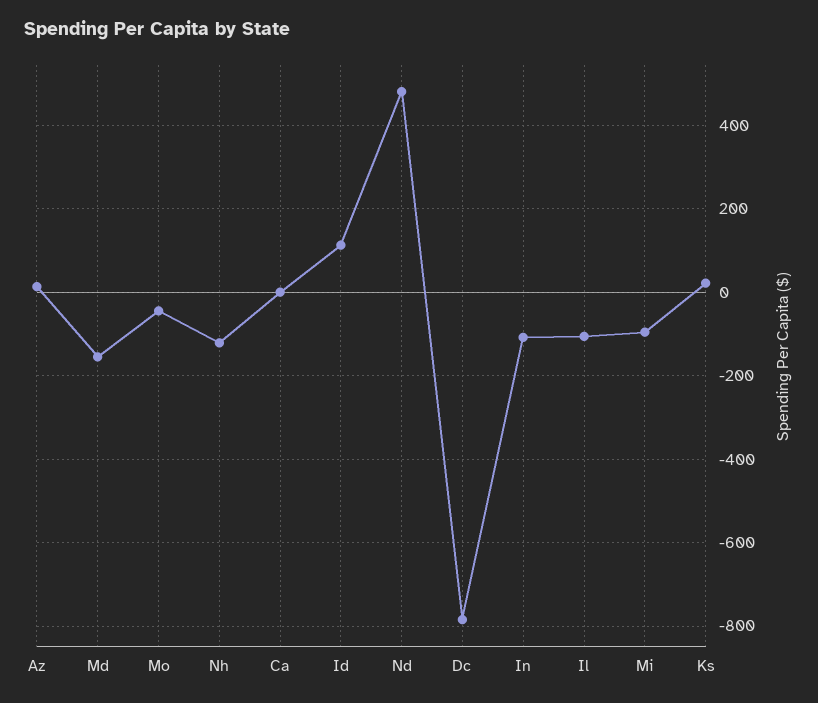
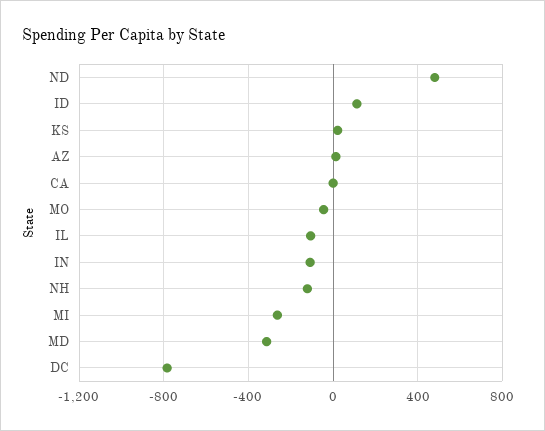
Md: -160 -> -300
Mi: -100 -> -250

